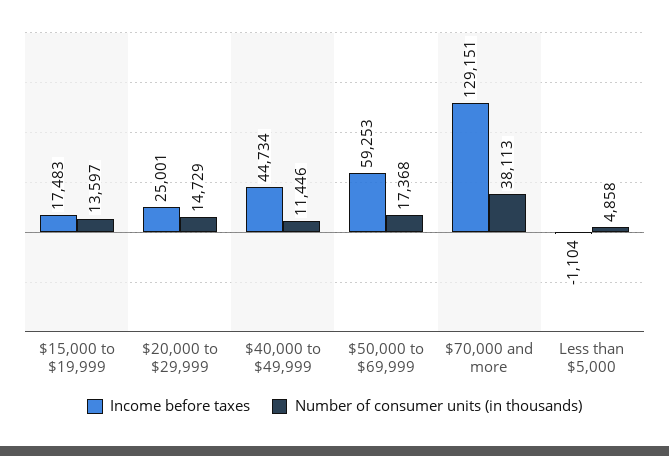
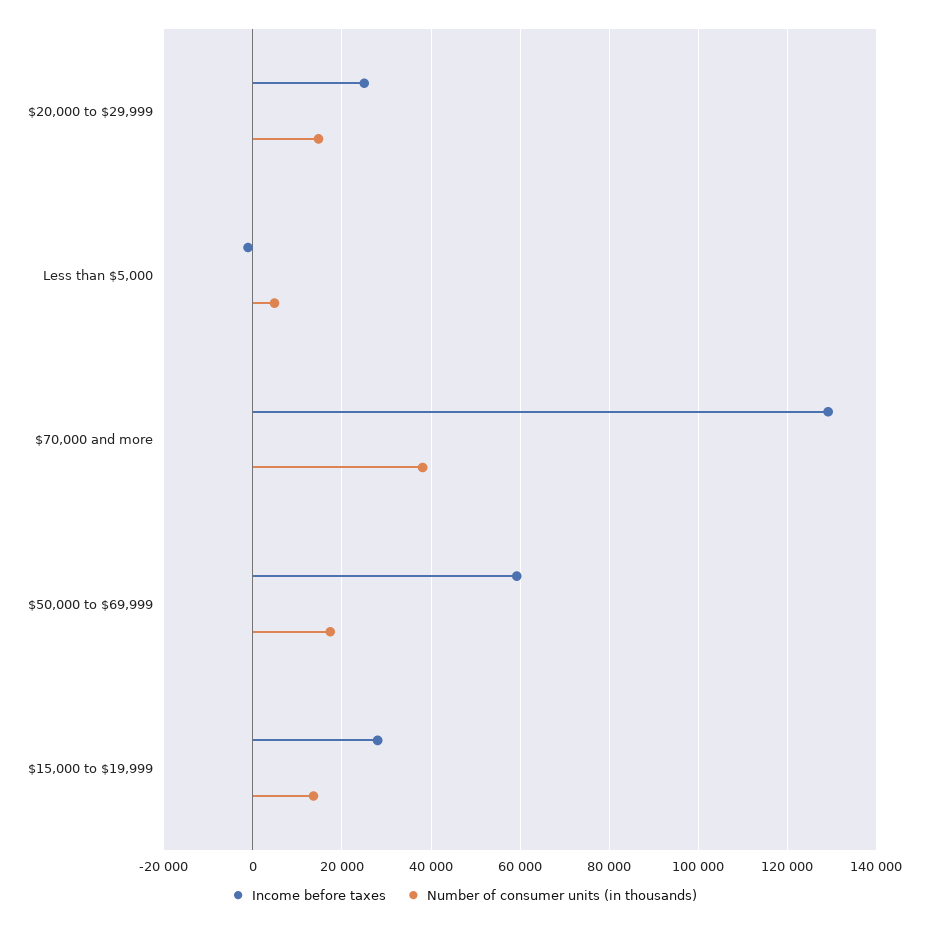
Income before taxes, $15,000 to $19,999: 17483 -> 28000
Income before taxes, $40,000 to $49,999: 44734 -> none
Number of consumer units (in thousands), $40,000 to $49,999: 11446 -> none

